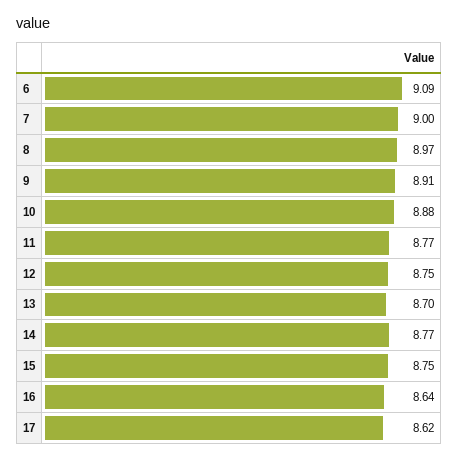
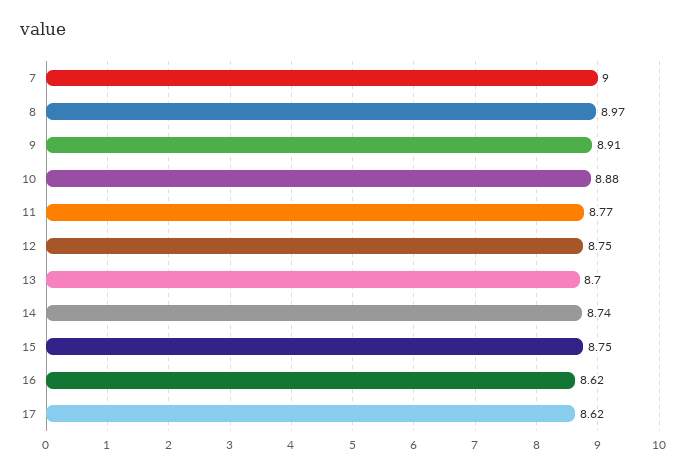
6: 9.09 -> none
14: 8.77 -> 8.74
16: 8.64 -> 8.62

